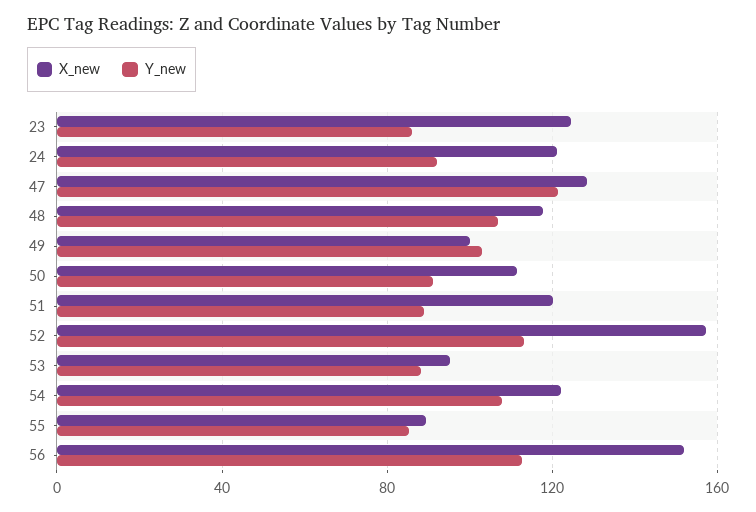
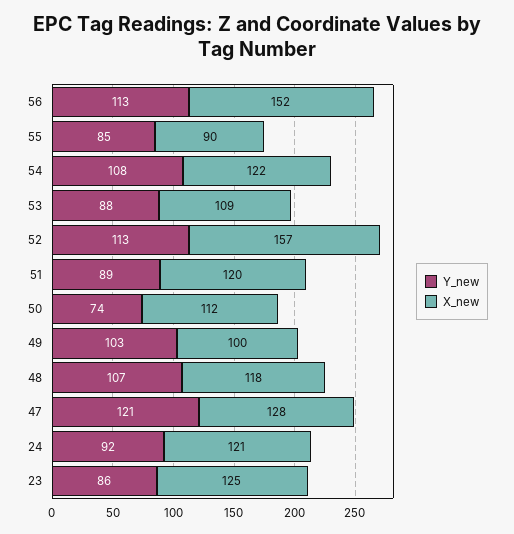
Y_new, 50: 90 -> 74
X_new, 53: 95 -> 109

